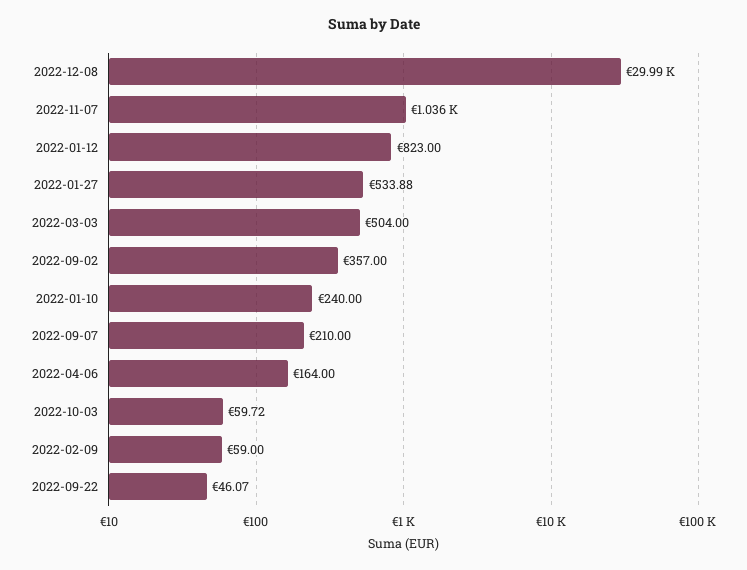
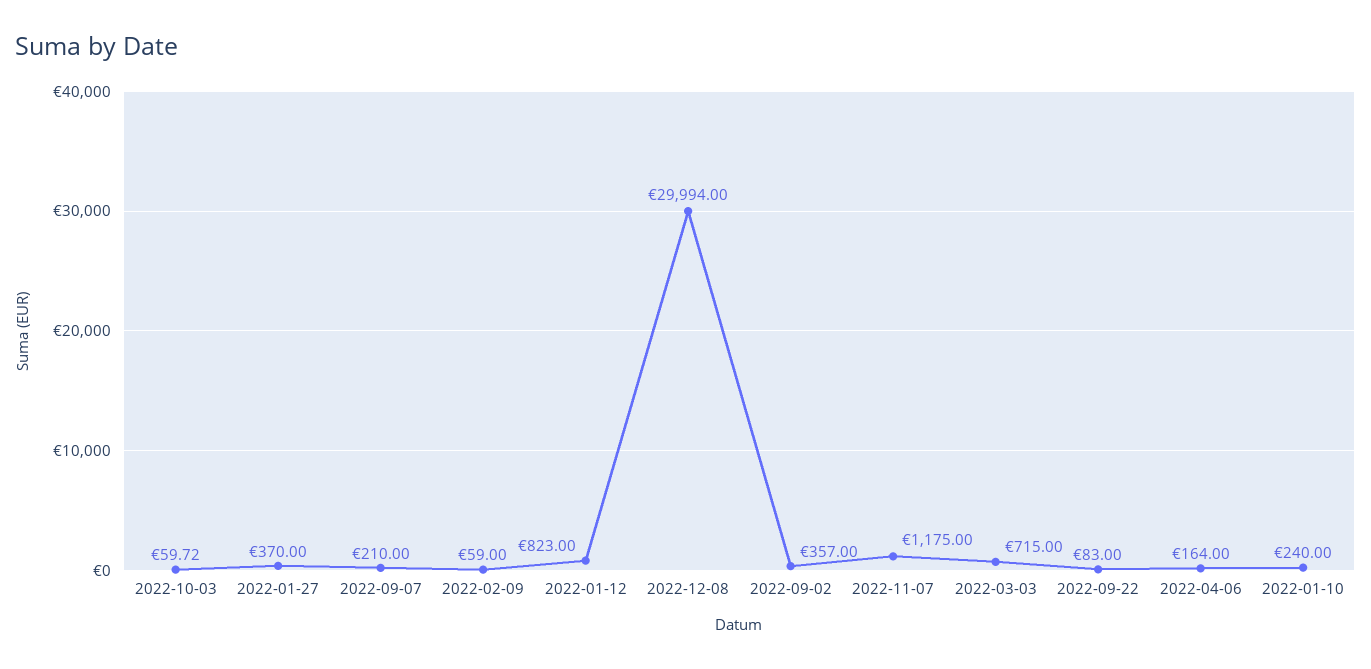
2022-11-07: 1036 -> 1175
2022-01-27: 533.88 -> 370
2022-03-03: 504 -> 715
2022-09-22: 46.07 -> 83

